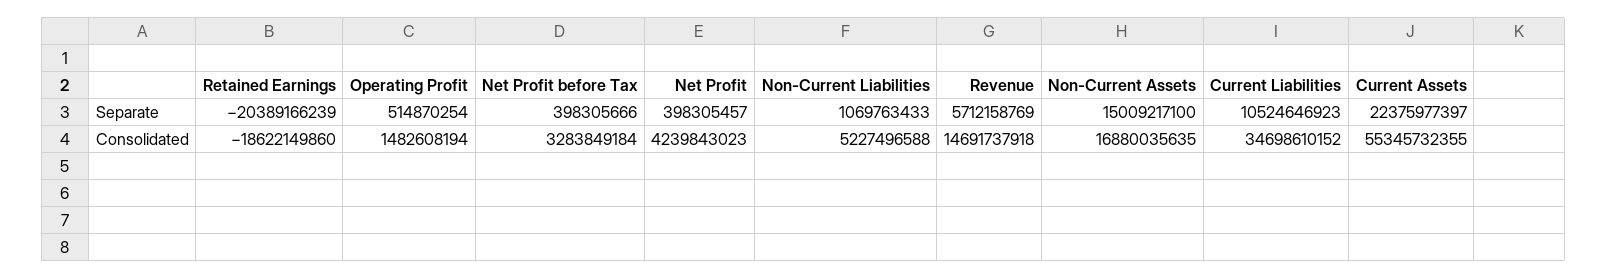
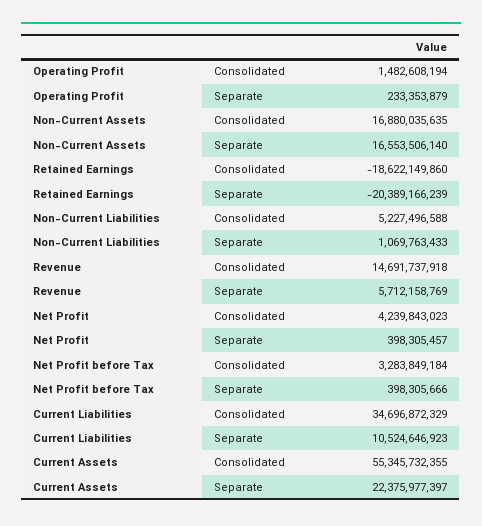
Operating Profit, Separate: 514870254 -> 233353879
Non-Current Assets, Separate: 15009217100 -> 16553506140
Current Liabilities, Consolidated: 34698610152 -> 34696872329

